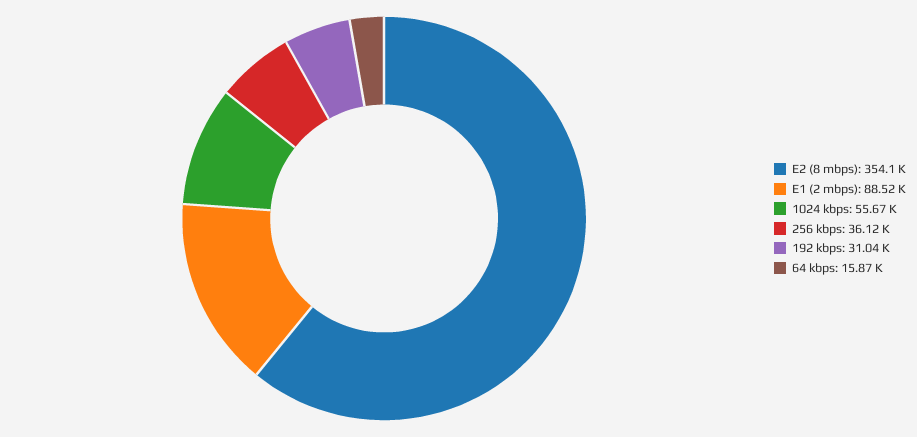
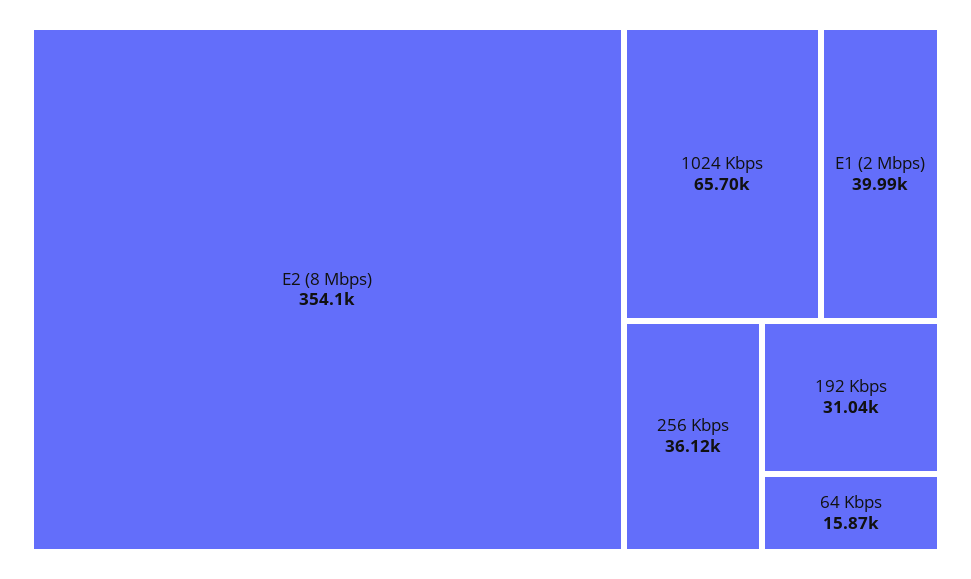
E1 (2 mbps): 88520 -> 39990
1024 kbps: 55670 -> 65700

